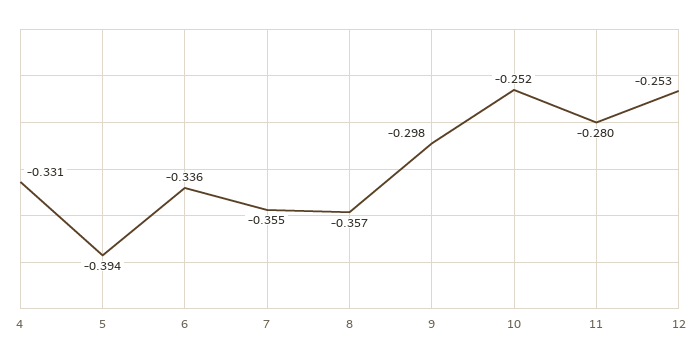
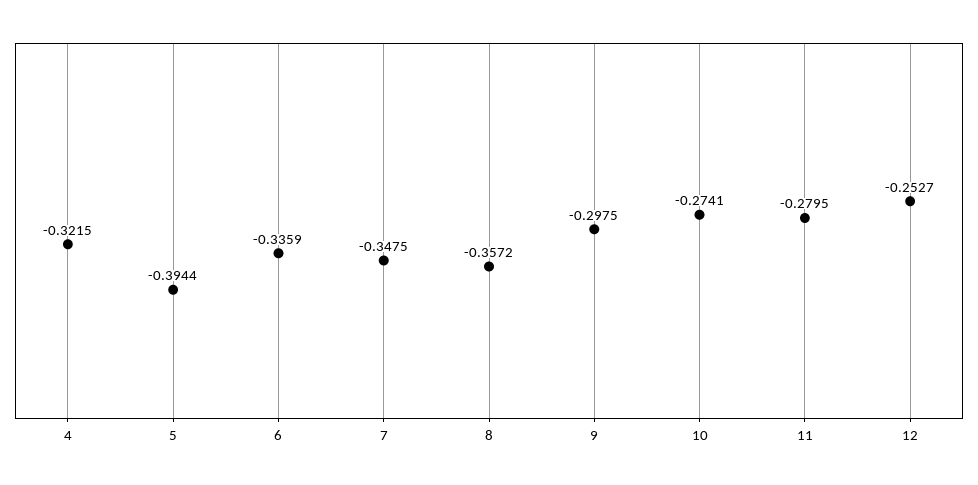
4: -0.331 -> -0.3215
7: -0.355 -> -0.3475
10: -0.252 -> -0.2741

